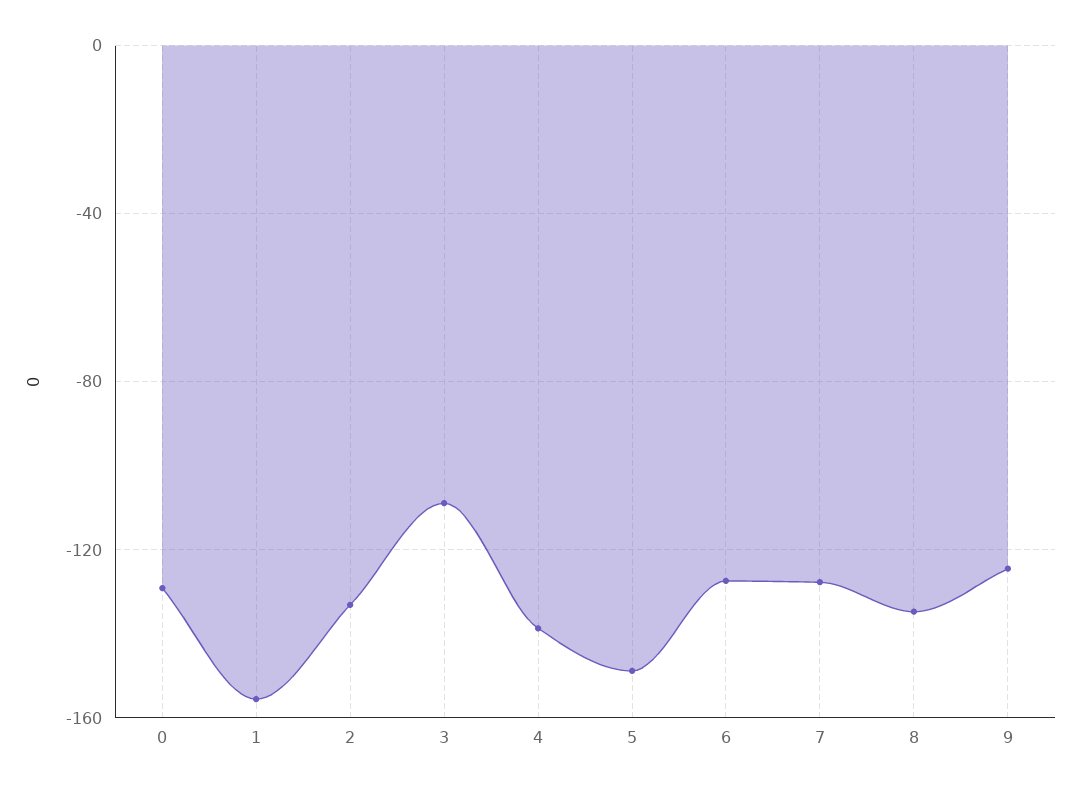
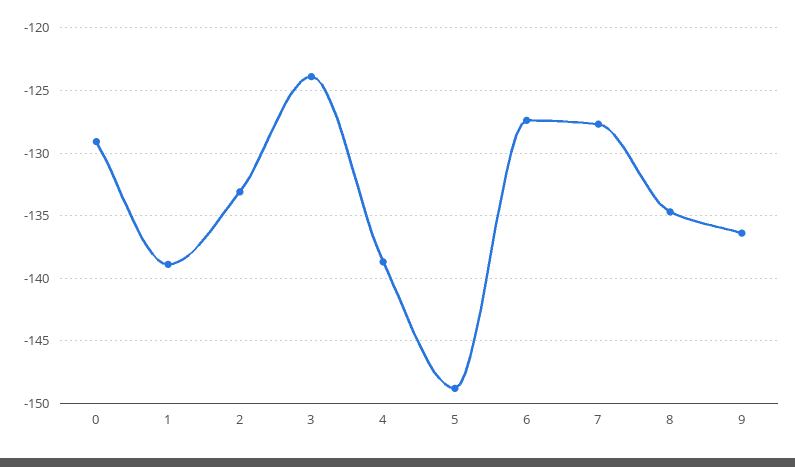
1: -155 -> -139
3: -110 -> -124
9: -125 -> -136.5

